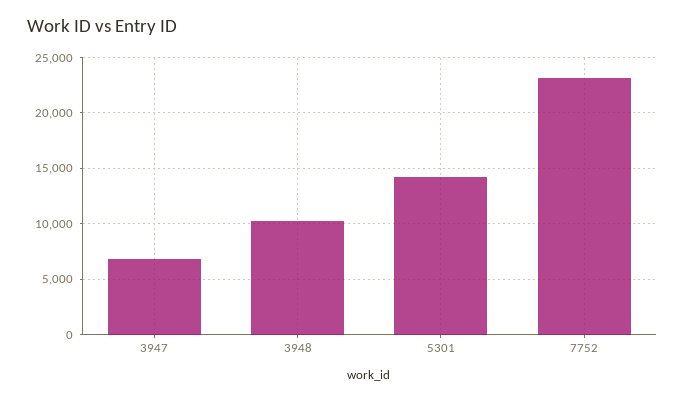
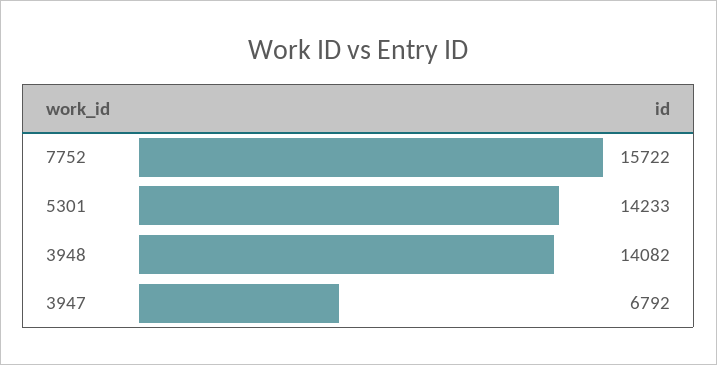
3948: 10000 -> 14082
7752: 23000 -> 15722

